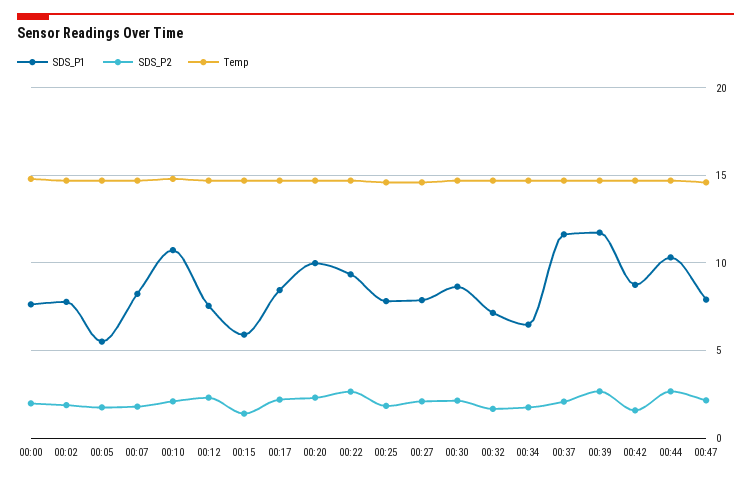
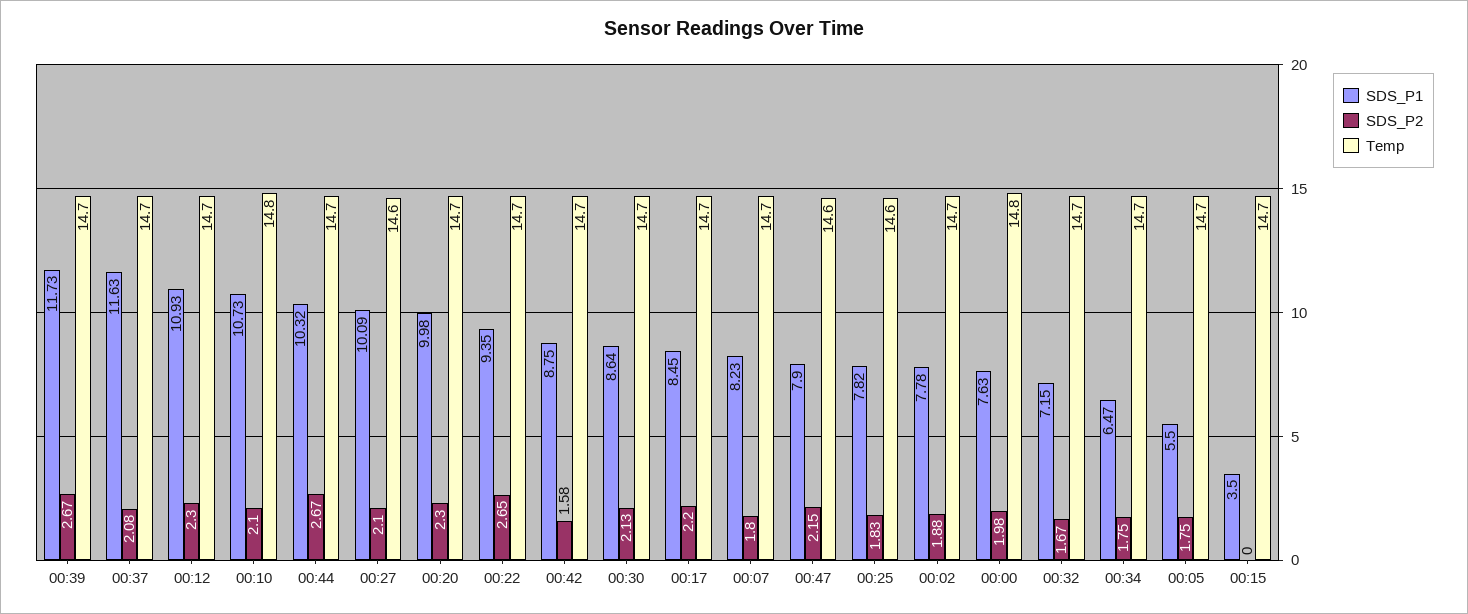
SDS_P1, 00:12: 7.5 -> 10.93
SDS_P1, 00:15: 6 -> 3.5
SDS_P2, 00:15: 1.5 -> 0
SDS_P1, 00:27: 8 -> 10.09

